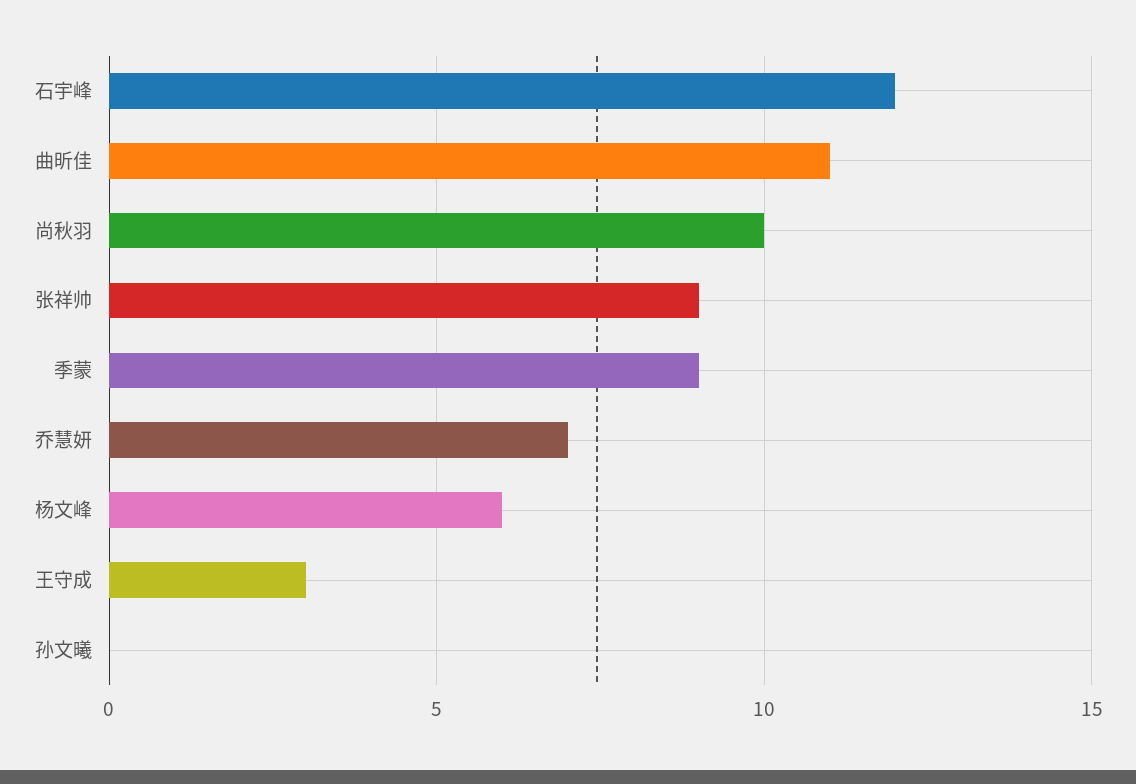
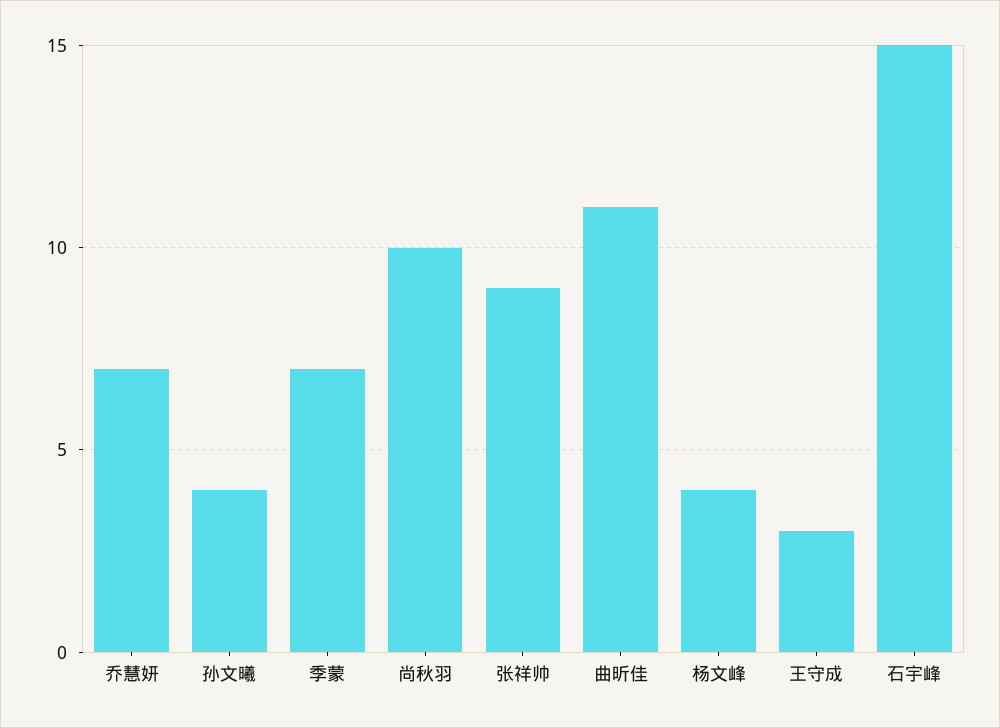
石宇峰: 12 -> 15
季蒙: 9 -> 7
杨文峰: 6 -> 4
孙文曦: 0 -> 4

